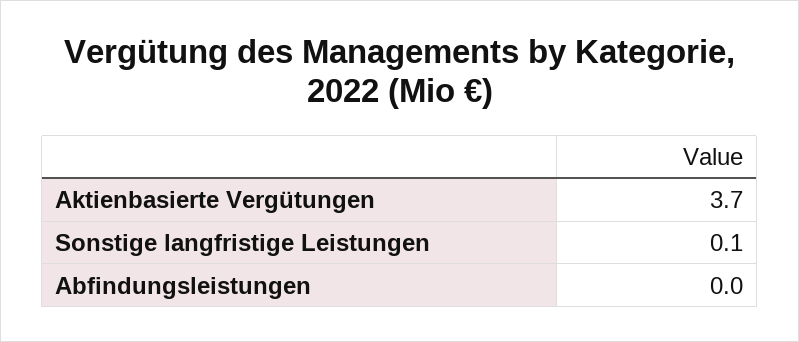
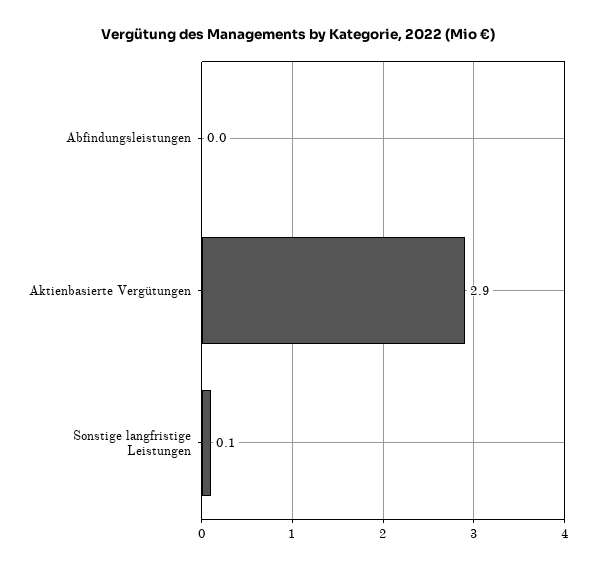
Aktienbasierte Vergütungen: 3.7 -> 2.9

